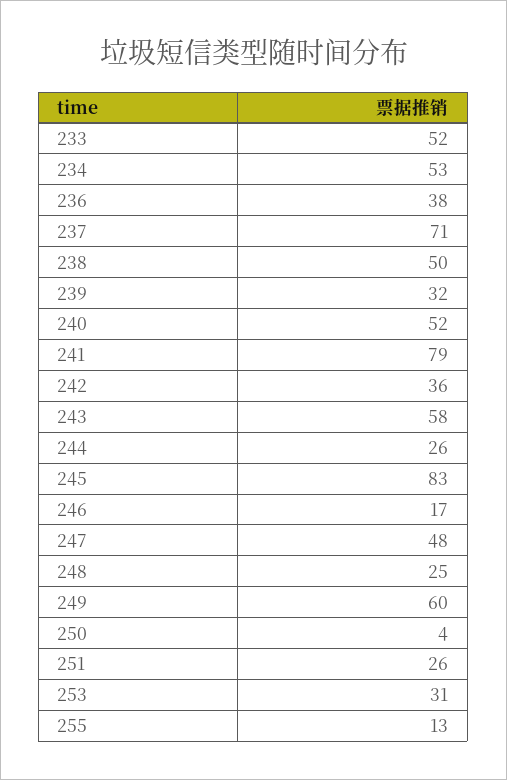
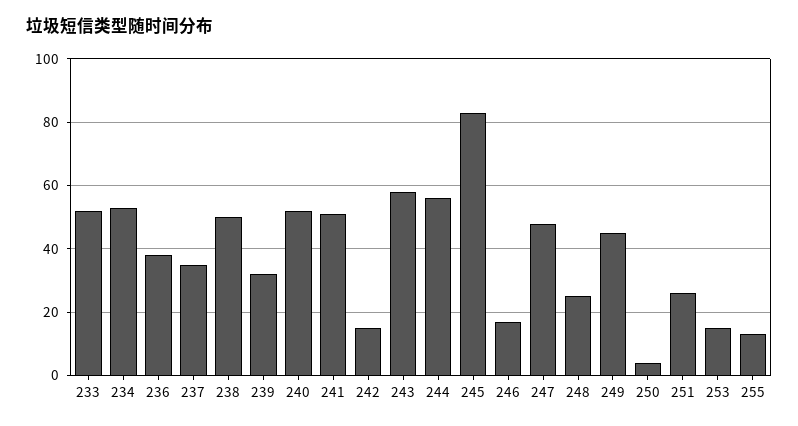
237: 71 -> 35
241: 79 -> 50
242: 36 -> 15
244: 26 -> 55
249: 60 -> 45
253: 31 -> 15

